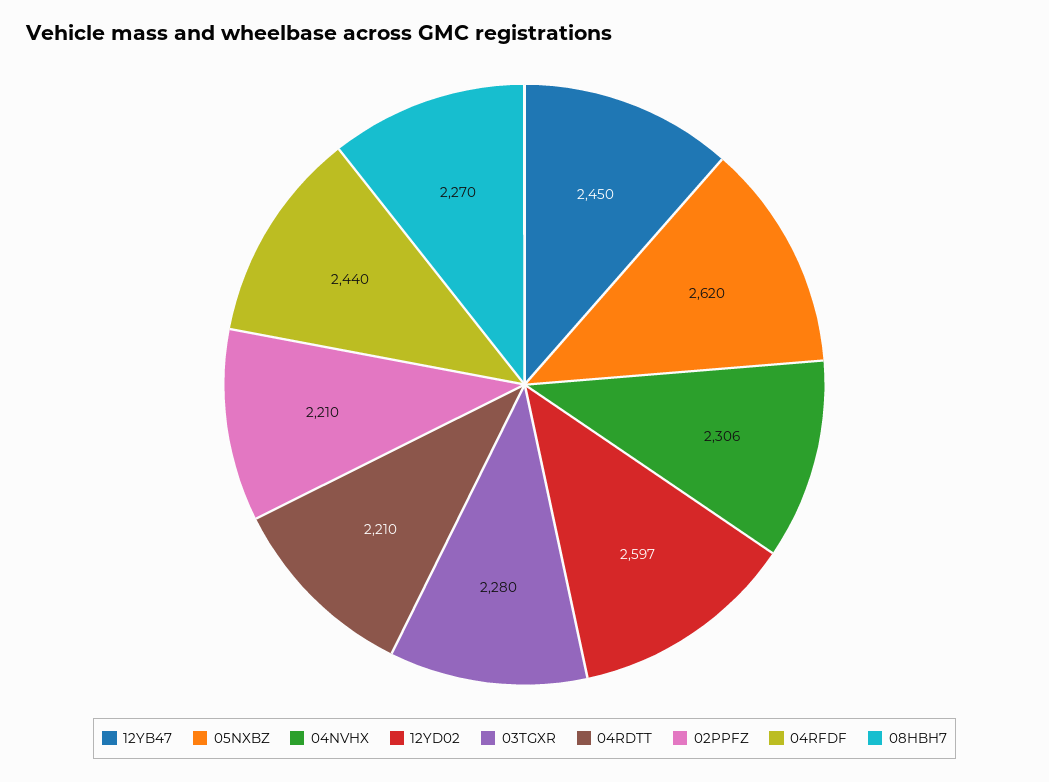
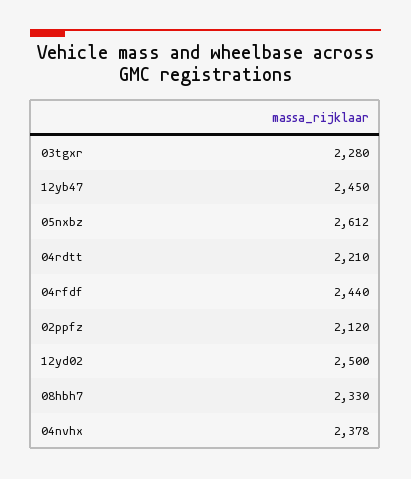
05NXBZ: 2620 -> 2612
04NVHX: 2306 -> 2378
12YD02: 2597 -> 2500
02PPFZ: 2210 -> 2120
08HBH7: 2270 -> 2330

